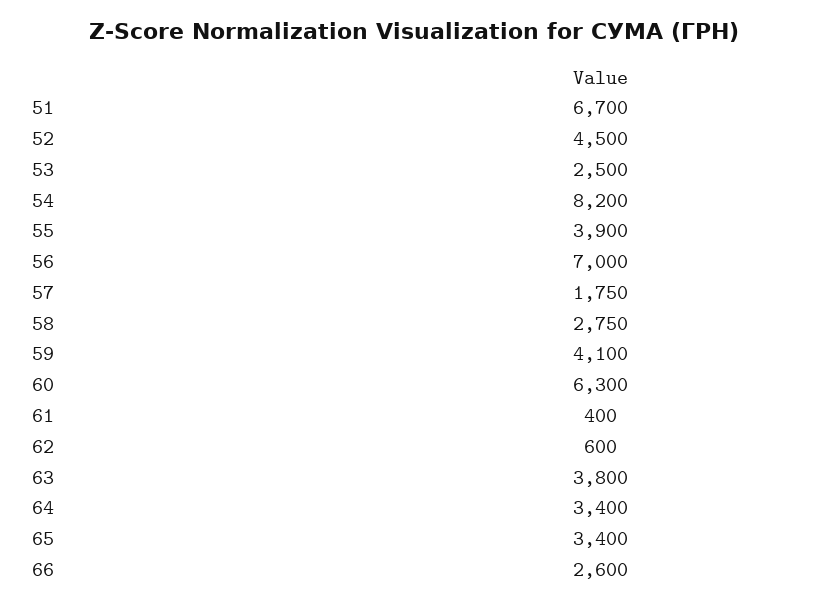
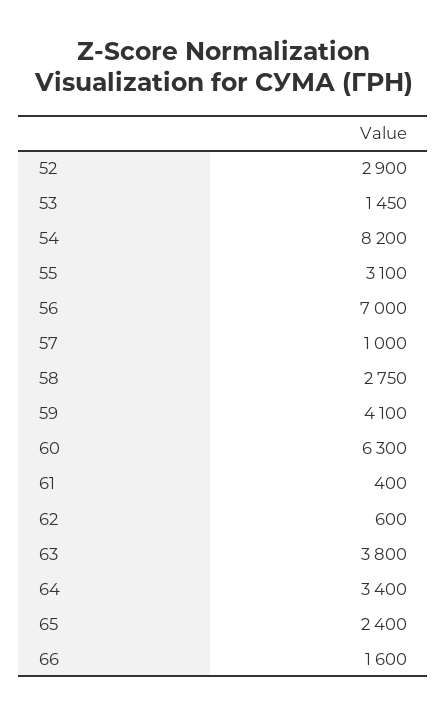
51: 6700 -> none
52: 4500 -> 2900
53: 2500 -> 1450
55: 3900 -> 3100
57: 1750 -> 1000
65: 3400 -> 2400
66: 2600 -> 1600

